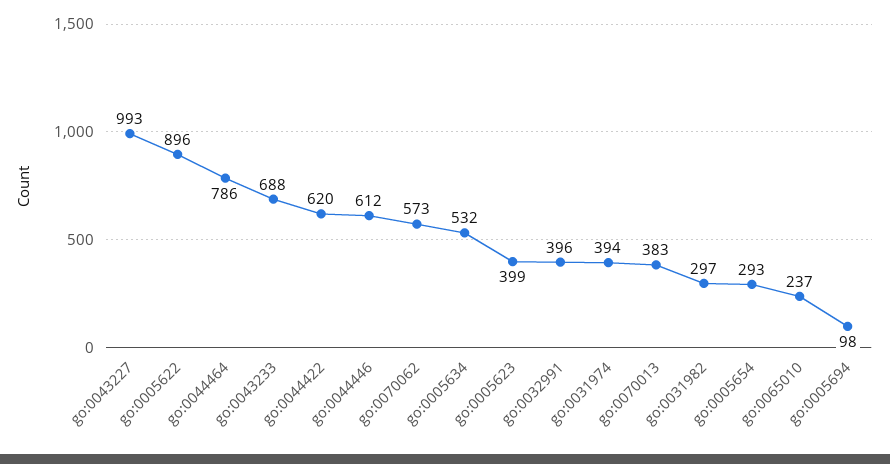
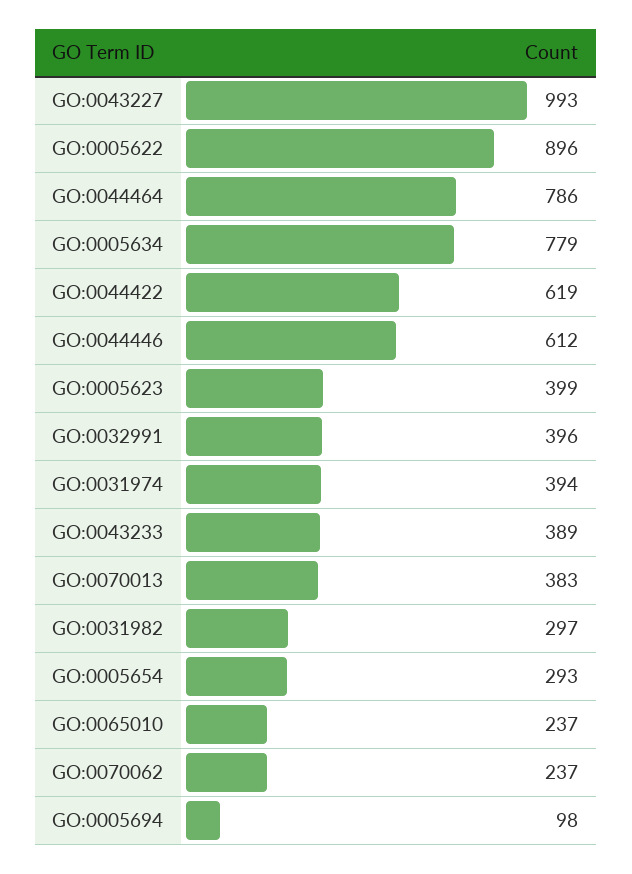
go:0043233: 688 -> 389
go:0044422: 620 -> 619
go:0070062: 573 -> 237
go:0005634: 532 -> 779

